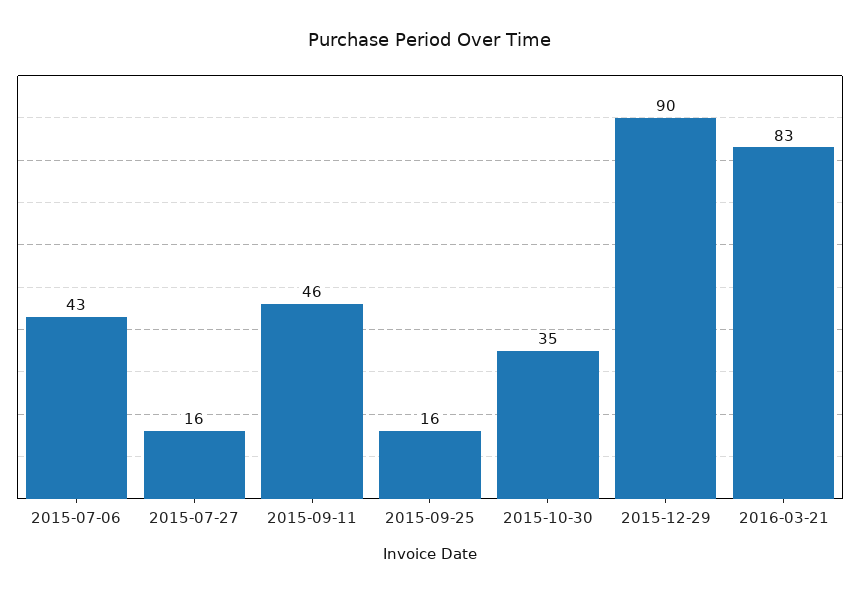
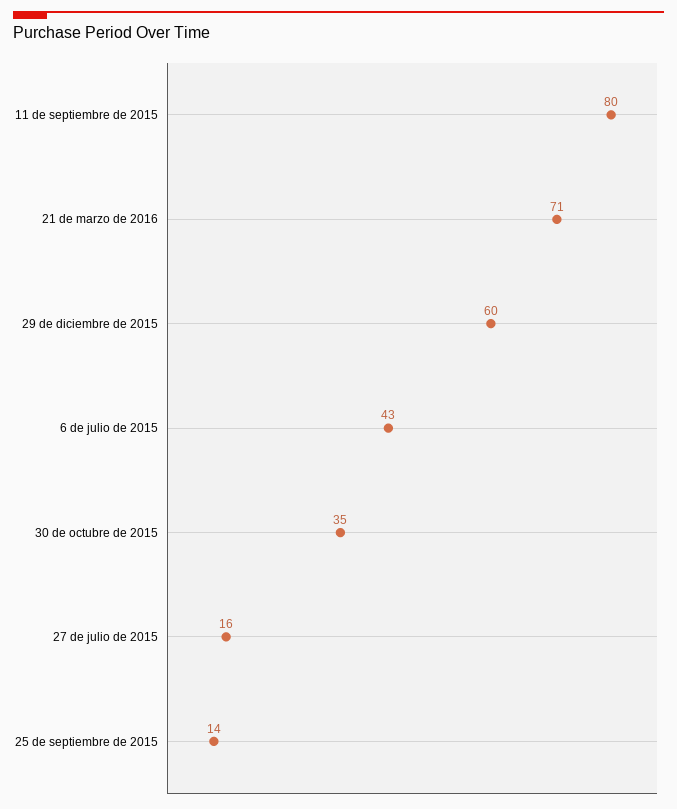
2015-09-11: 46 -> 80
2015-09-25: 16 -> 14
2015-12-29: 90 -> 60
2016-03-21: 83 -> 71

